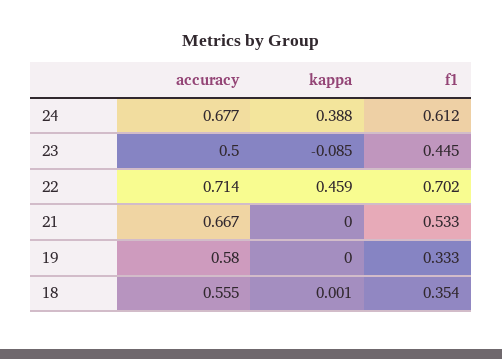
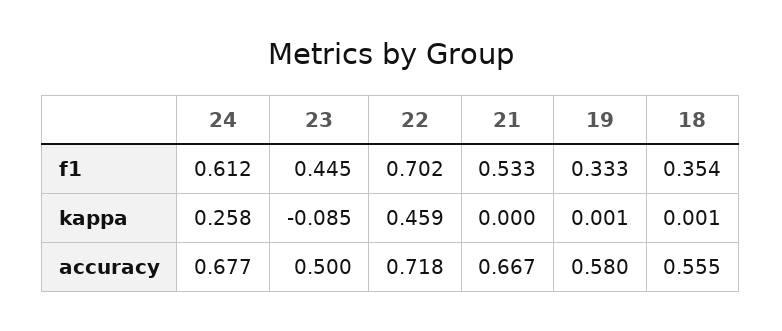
kappa, 24: 0.388 -> 0.258
accuracy, 22: 0.714 -> 0.718
kappa, 19: 0 -> 0.001

